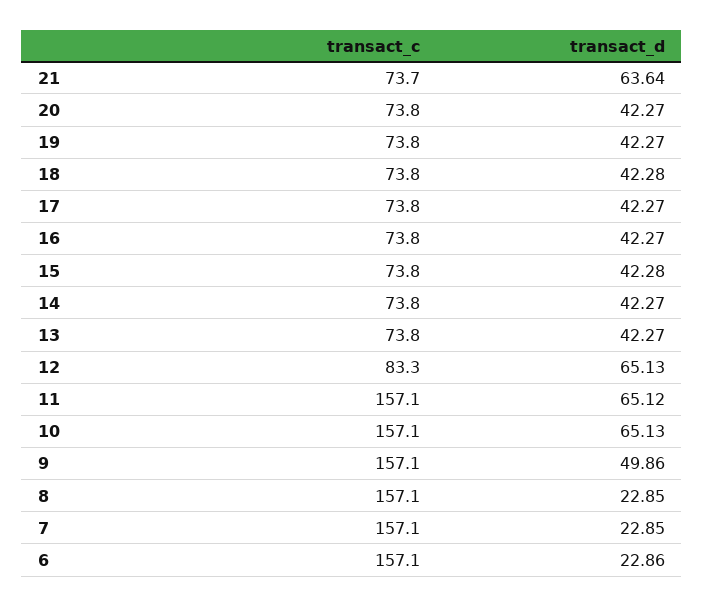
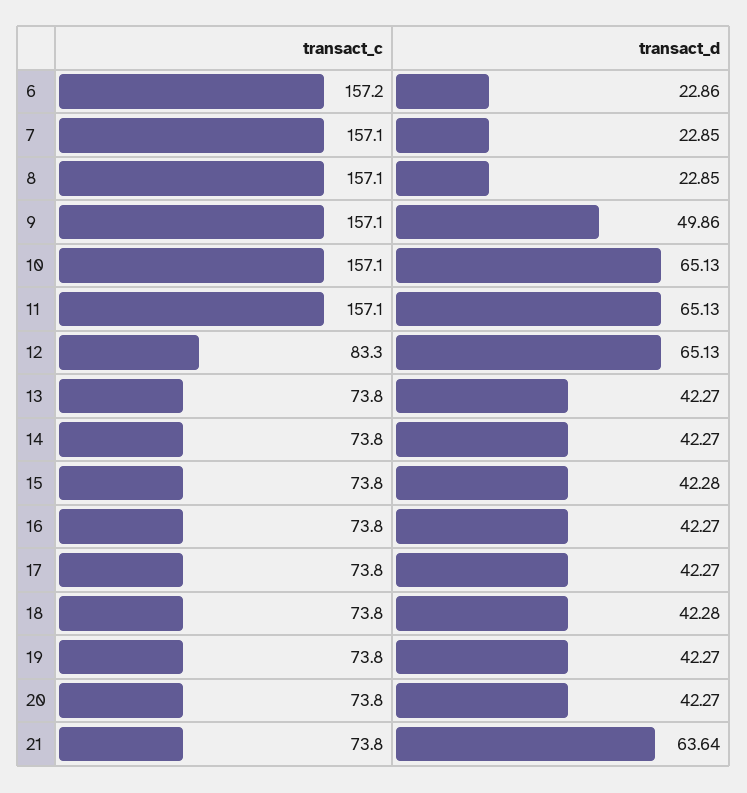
transact_c, 21: 73.7 -> 73.8
transact_d, 11: 65.12 -> 65.13
transact_c, 6: 157.1 -> 157.2

